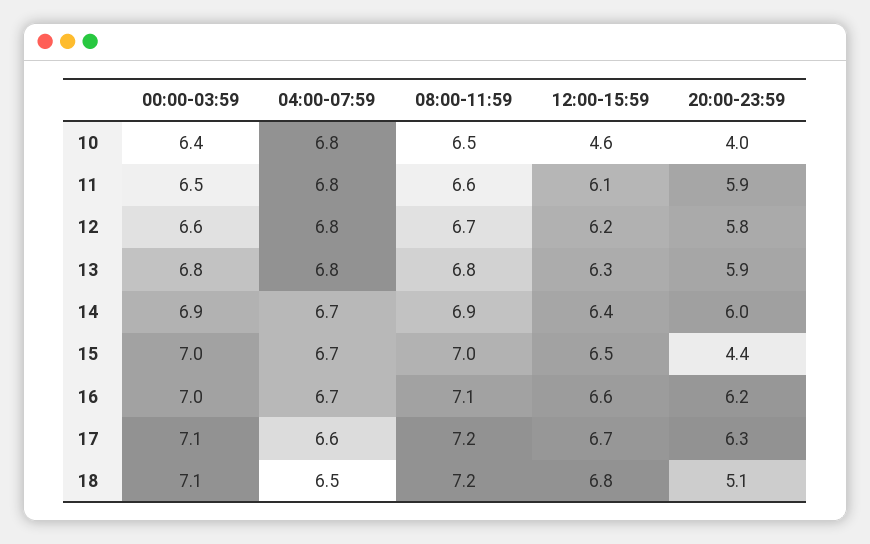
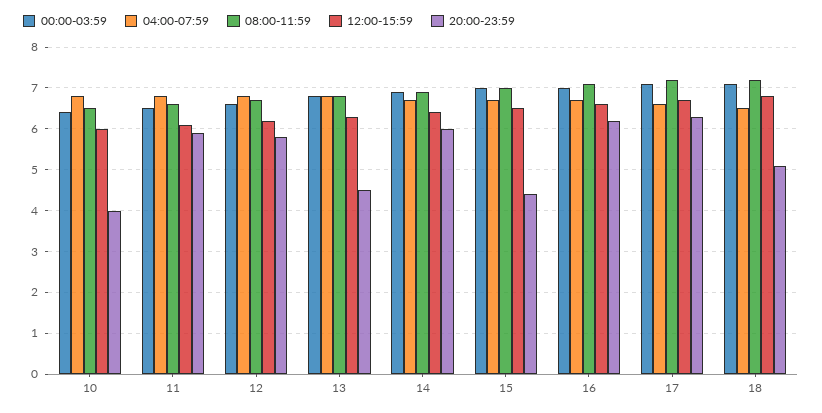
12:00-15:59, 10: 4.6 -> 6
20:00-23:59, 13: 5.9 -> 4.5

